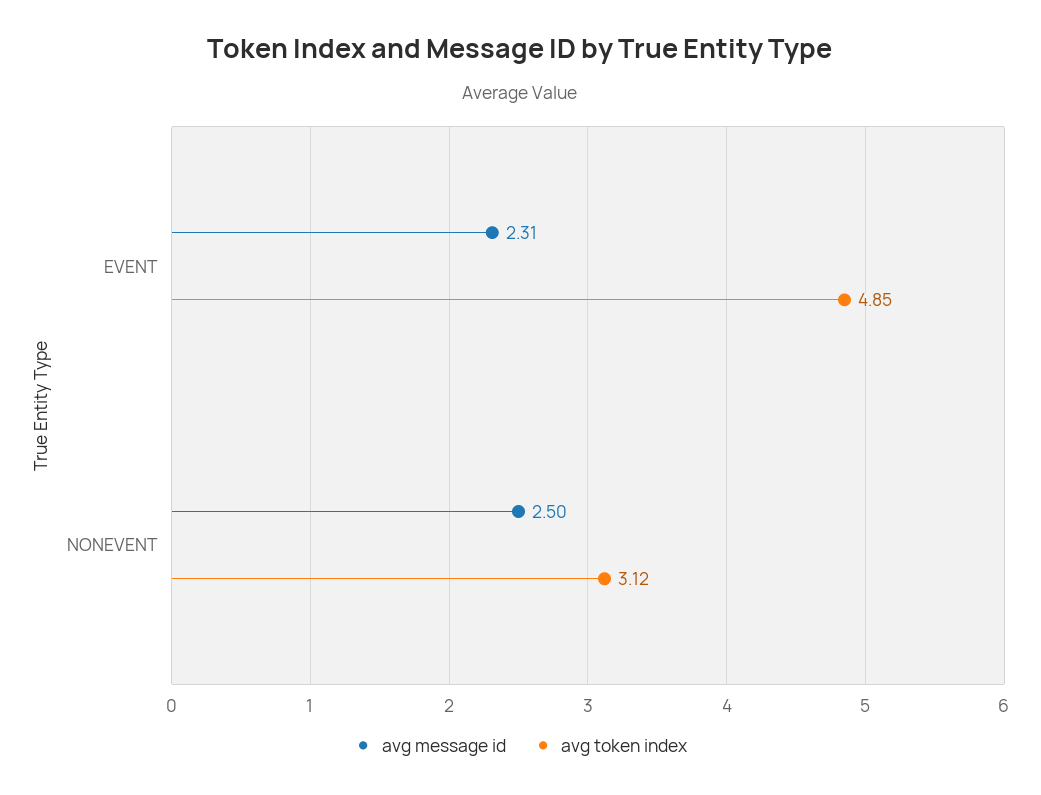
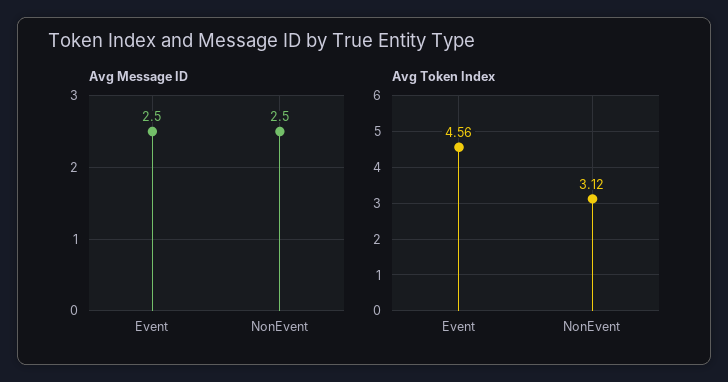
avg message id, EVENT: 2.31 -> 2.5
avg token index, EVENT: 4.85 -> 4.56

